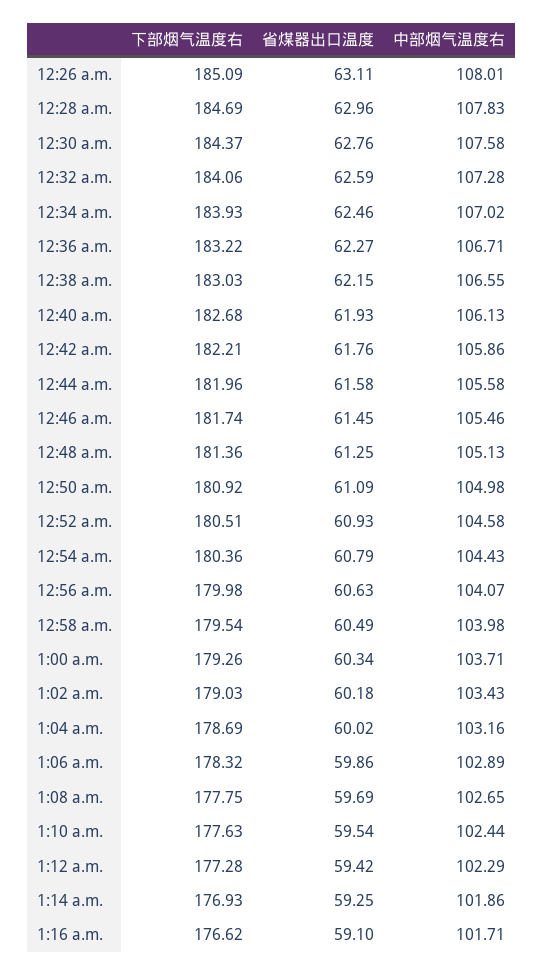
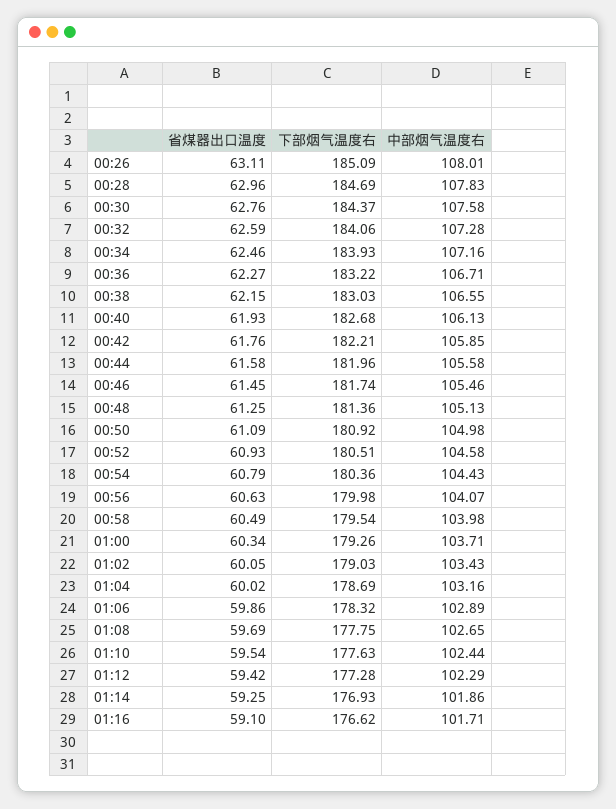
中部烟气温度右, 12:34 a.m.: 107.02 -> 107.16
中部烟气温度右, 12:42 a.m.: 105.86 -> 105.85
省煤器出口温度, 1:02 a.m.: 60.18 -> 60.05

